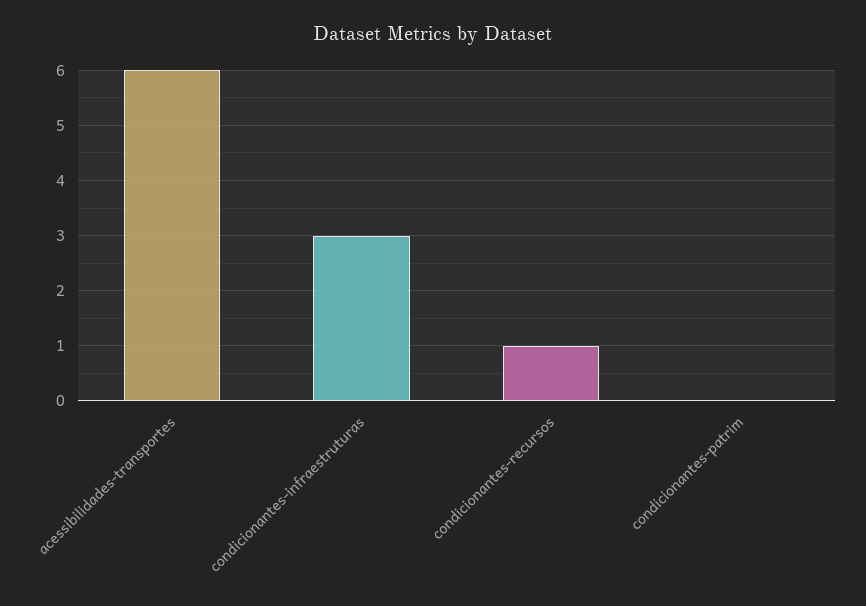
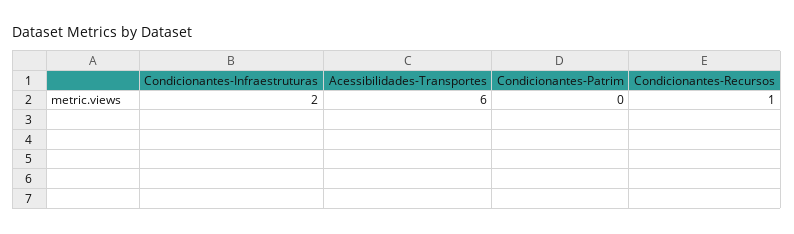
condicionantes-infraestruturas: 3 -> 2

